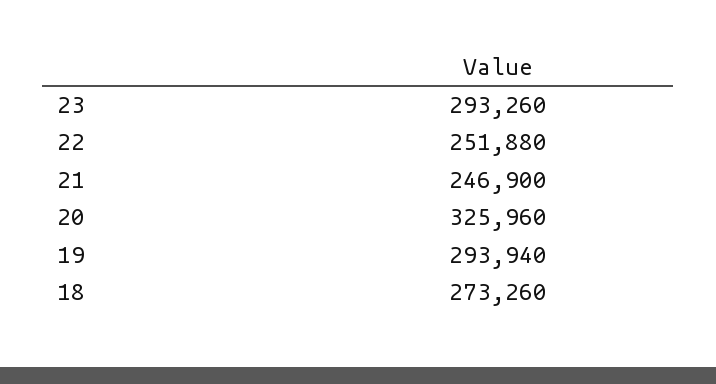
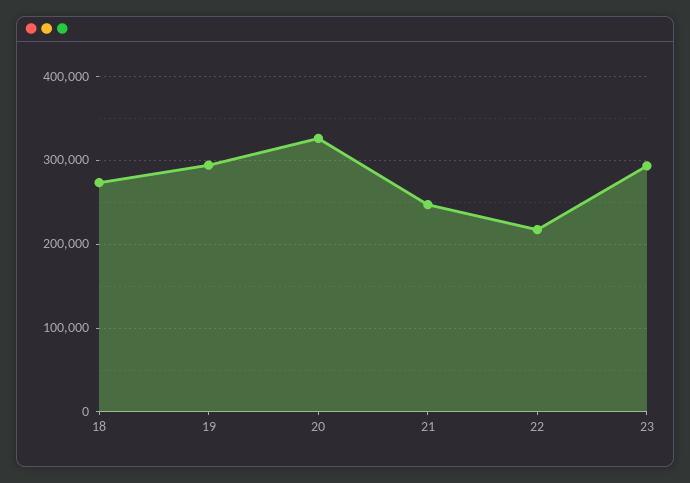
22: 251880 -> 220000

